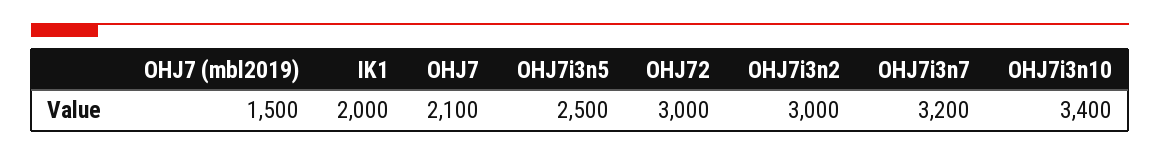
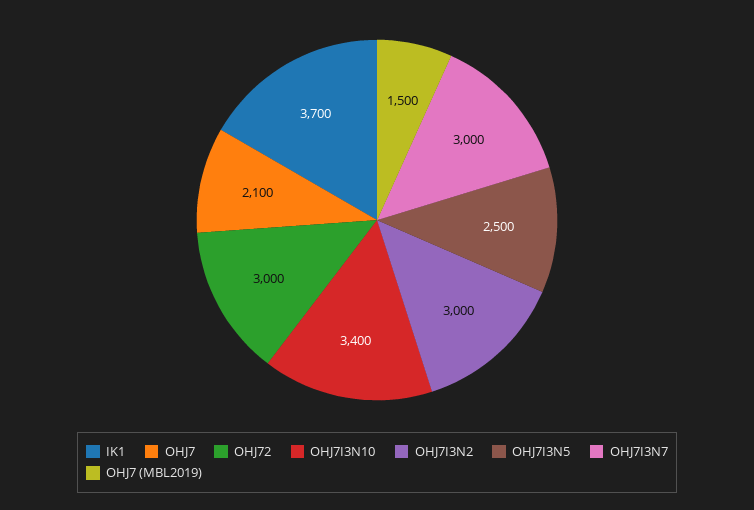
IK1: 2000 -> 3700
OHJ7i3n7: 3200 -> 3000

